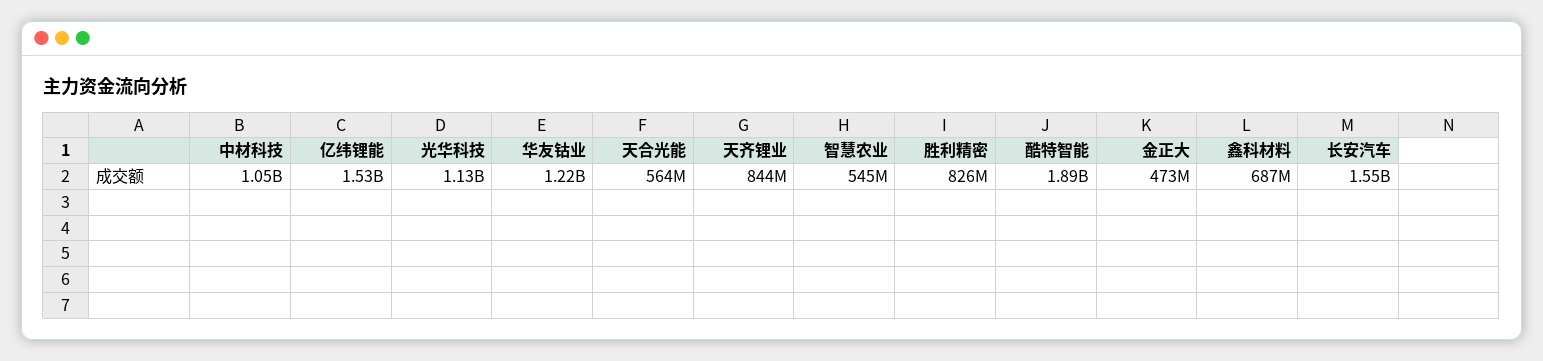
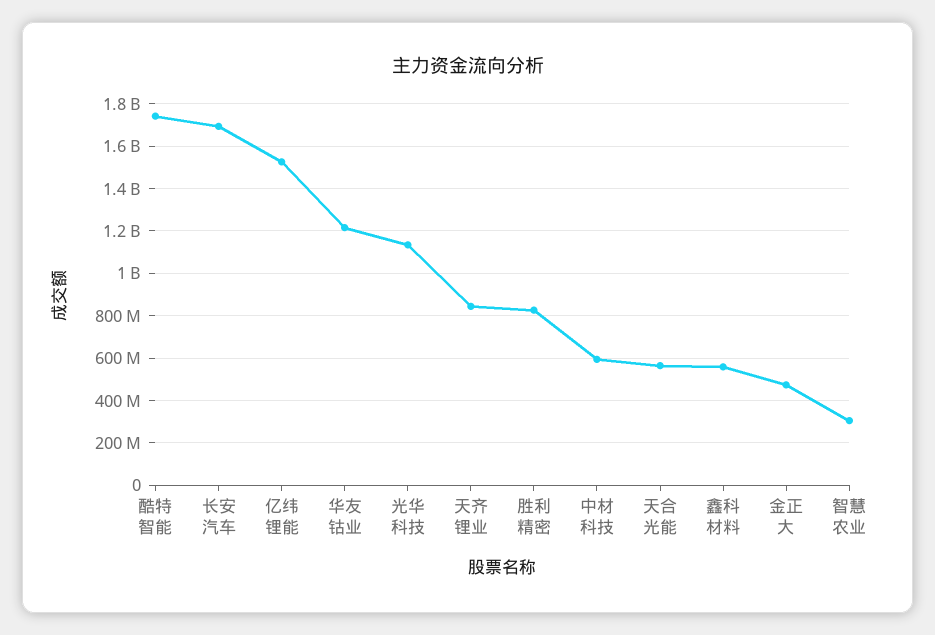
中材科技: 1050000000 -> 600000000
智慧农业: 545000000 -> 300000000
酷特智能: 1890000000 -> 1750000000
鑫科材料: 687000000 -> 550000000
长安汽车: 1550000000 -> 1700000000

